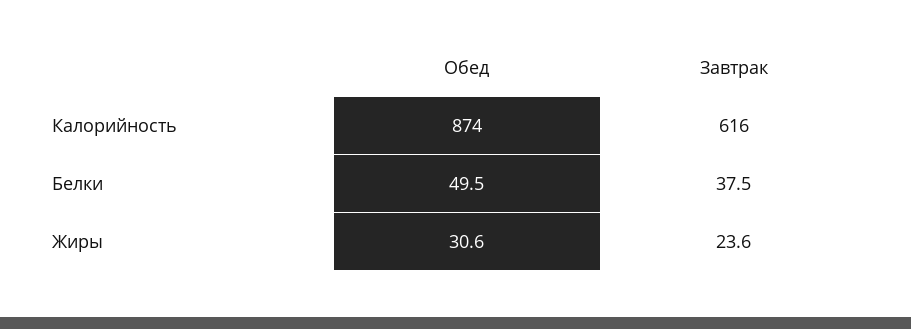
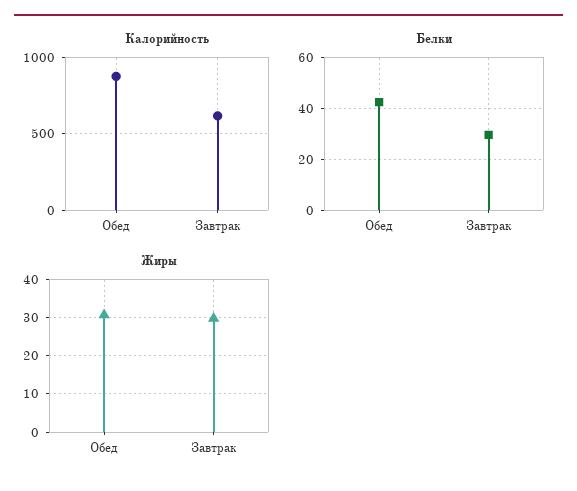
Белки, Обед: 49.5 -> 42.5
Белки, Завтрак: 37.5 -> 30
Жиры, Завтрак: 23.6 -> 30

